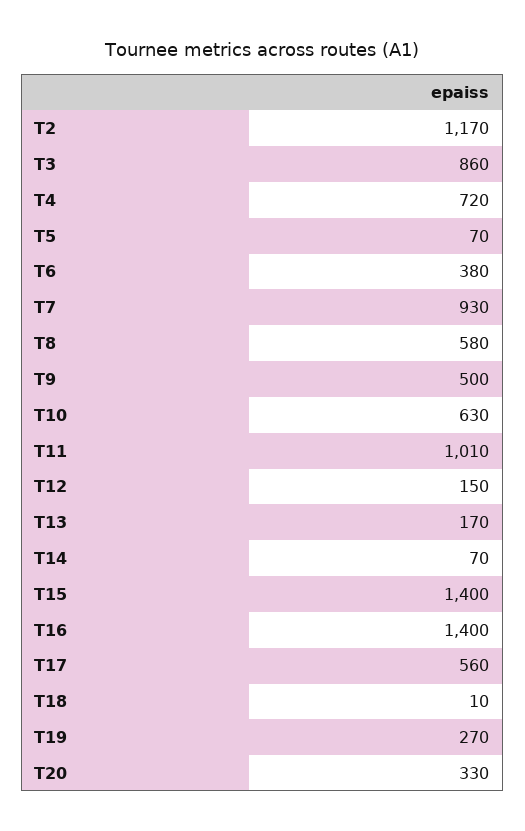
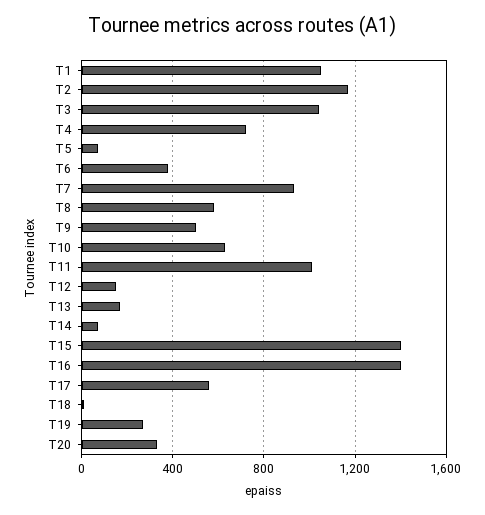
T3: 860 -> 1050
T1: none -> 1050

